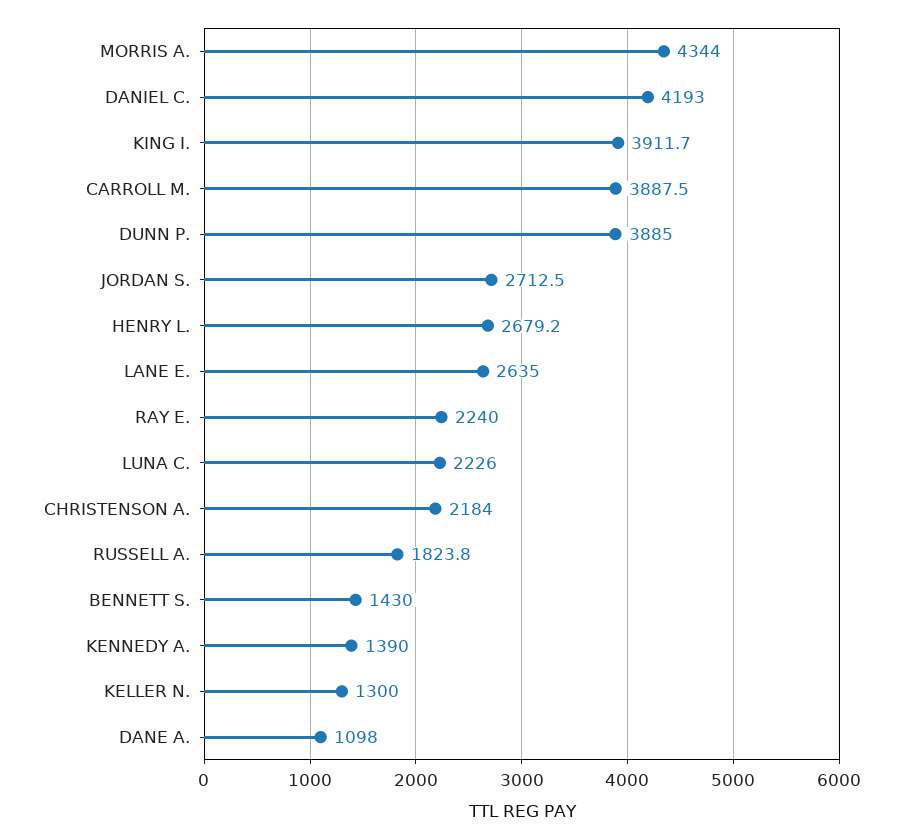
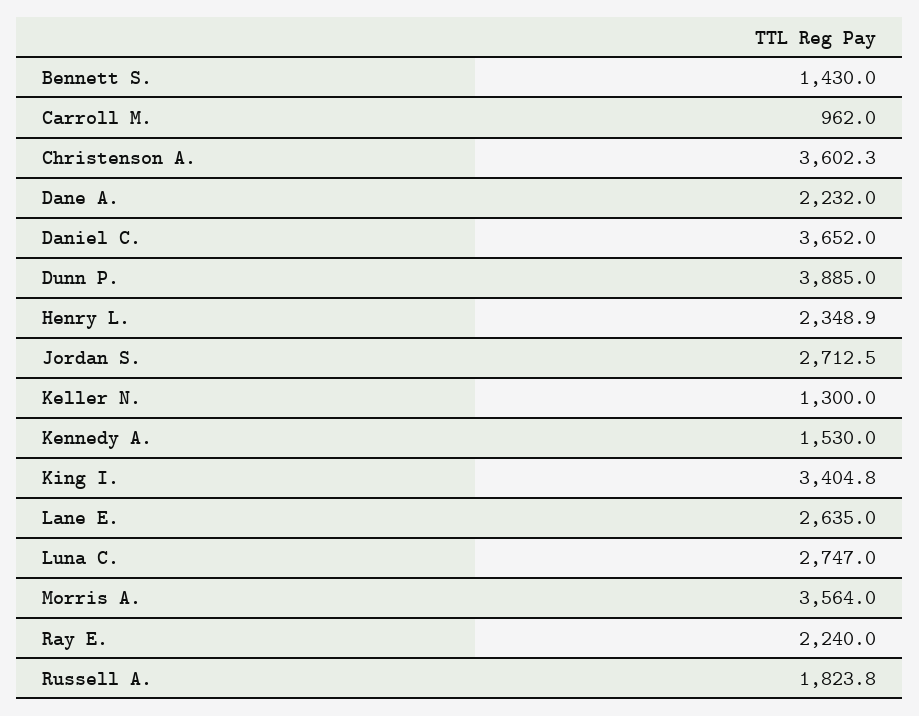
MORRIS A.: 4344 -> 3564
DANIEL C.: 4193 -> 3652
KING I.: 3911.7 -> 3404.8
CARROLL M.: 3887.5 -> 962
HENRY L.: 2679.2 -> 2348.9
LUNA C.: 2226 -> 2747
CHRISTENSON A.: 2184 -> 3602.3
KENNEDY A.: 1390 -> 1530
DANE A.: 1098 -> 2232

